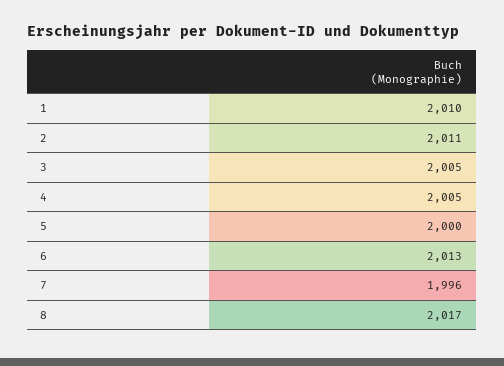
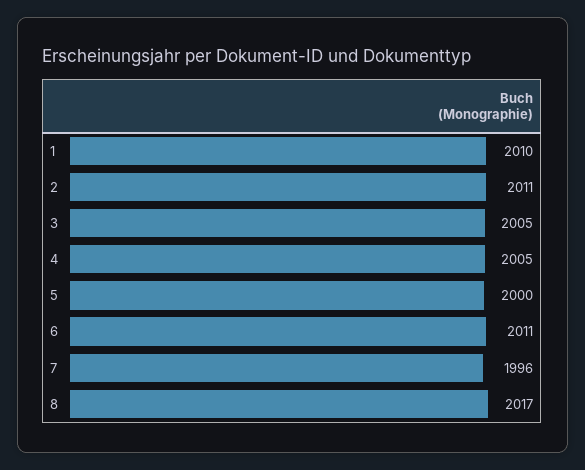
6: 2013 -> 2011

